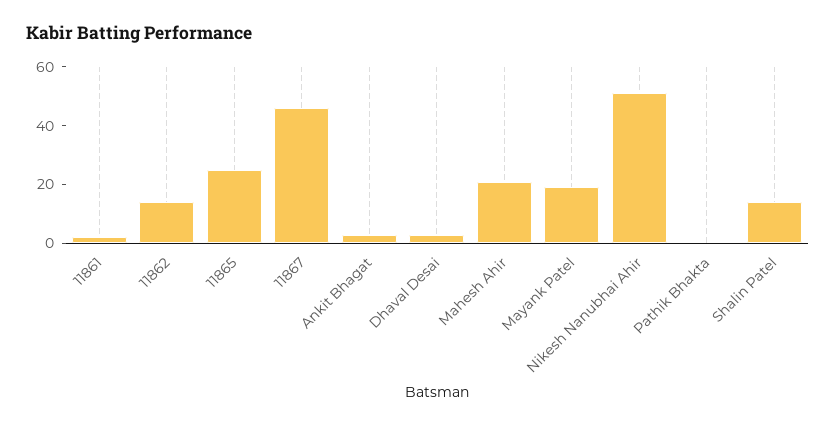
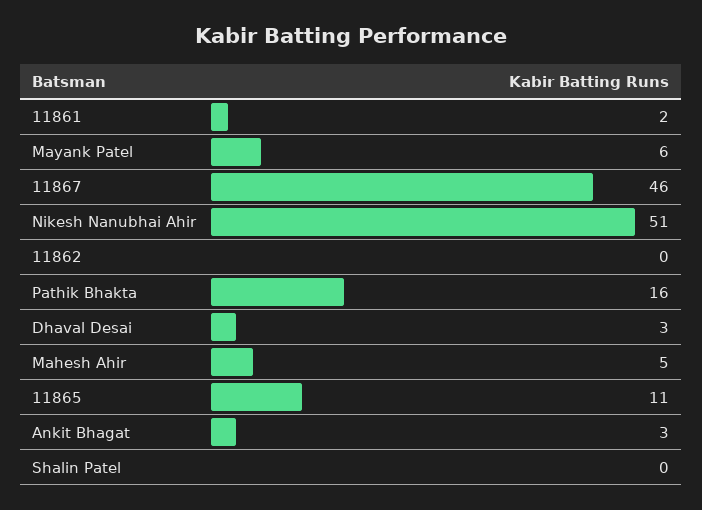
11862: 15 -> 0
11865: 25 -> 11
Mahesh Ahir: 20 -> 5
Mayank Patel: 20 -> 6
Pathik Bhakta: 0 -> 16
Shalin Patel: 15 -> 0

